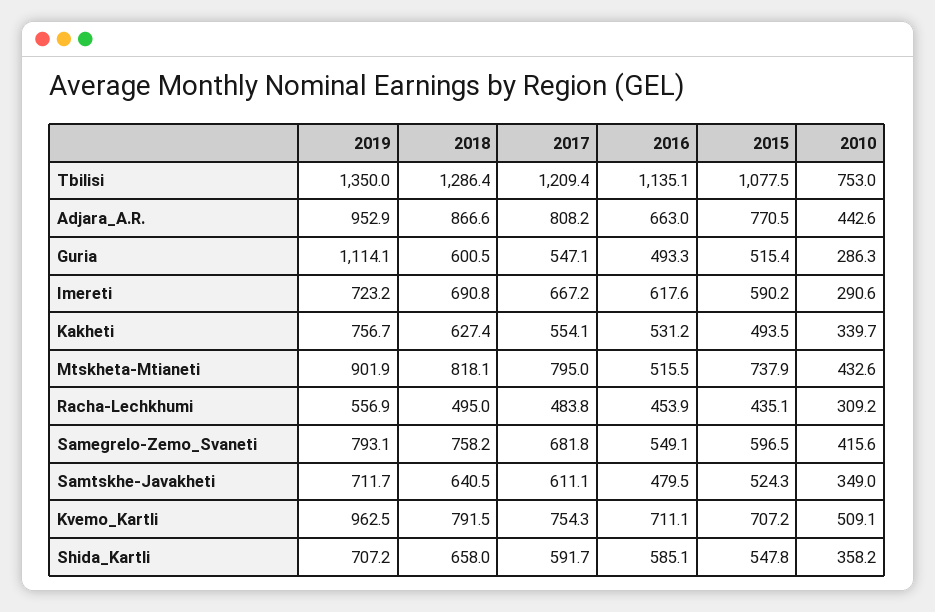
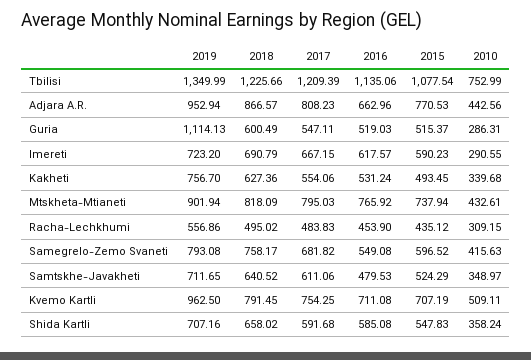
2018, Tbilisi: 1286.4 -> 1225.66
2016, Guria: 493.3 -> 519.03
2016, Mtskheta-Mtianeti: 515.5 -> 765.92

